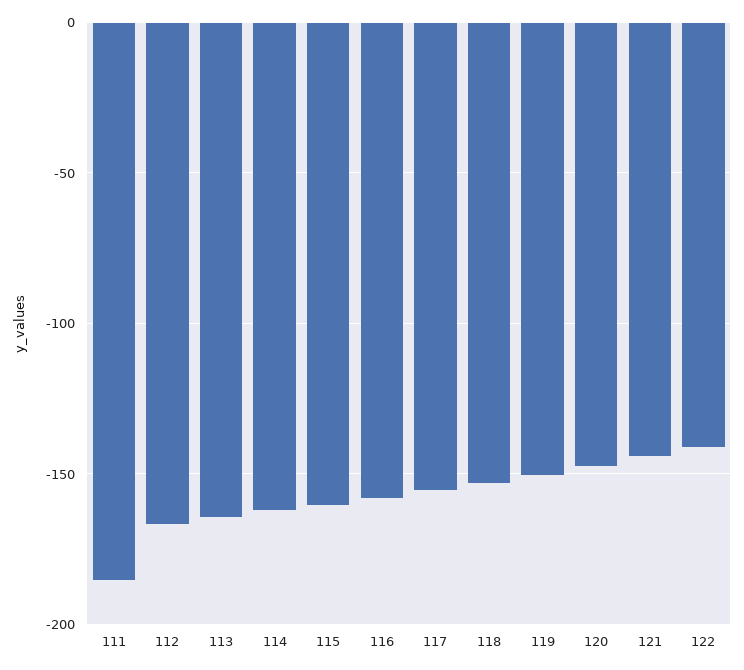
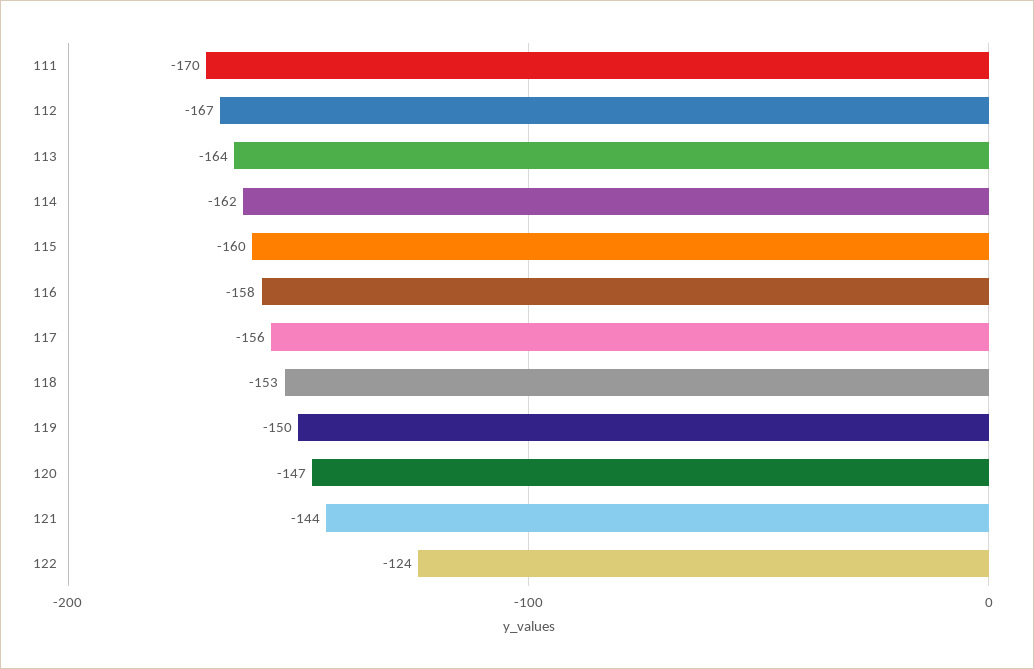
111: -185 -> -170
122: -140 -> -124

